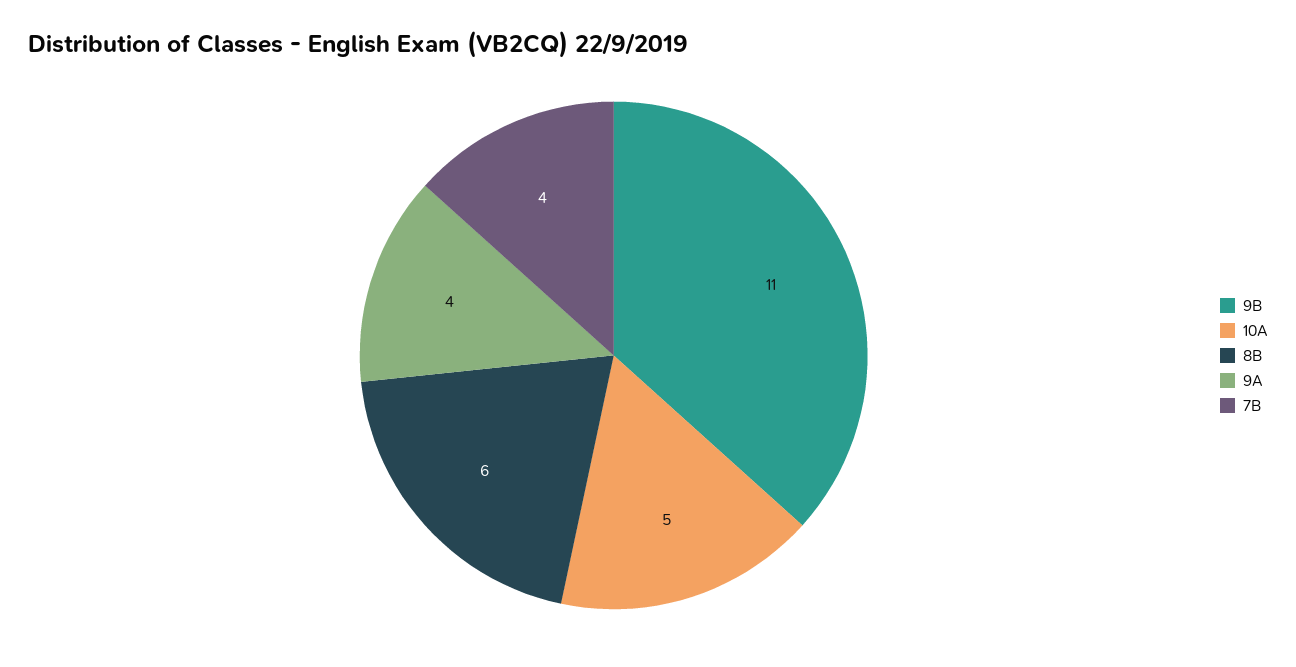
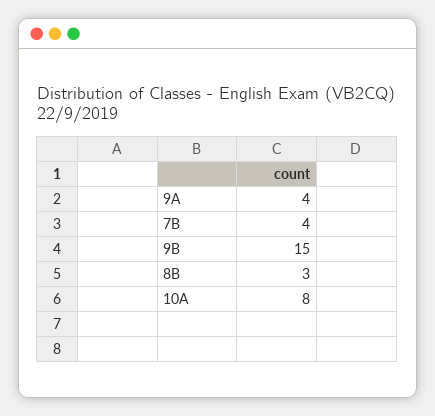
9B: 11 -> 15
10A: 5 -> 8
8B: 6 -> 3

